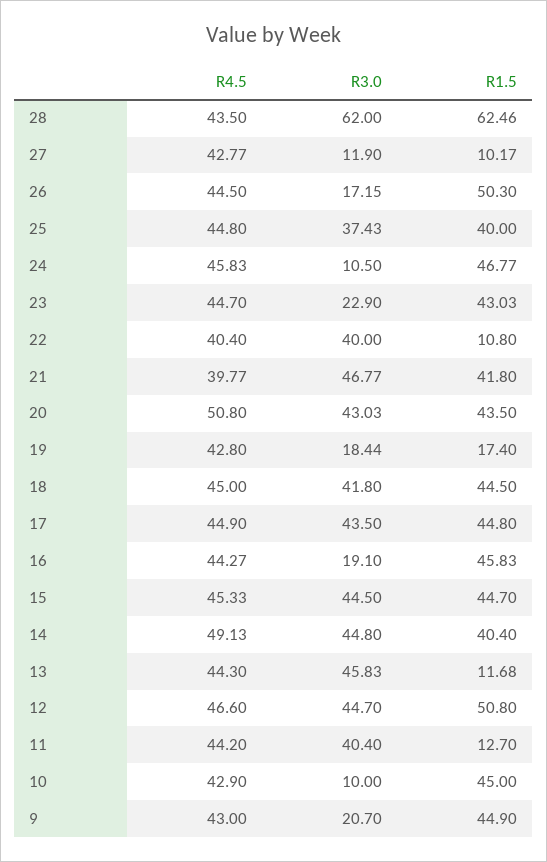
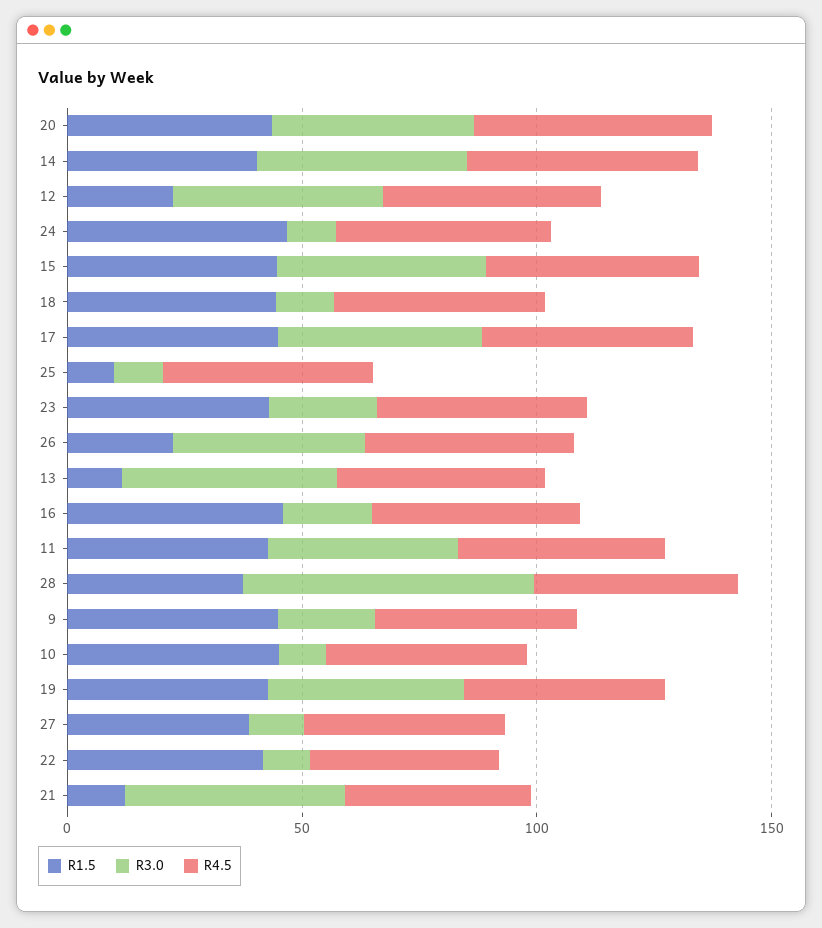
R1.5, 28: 62.46 -> 40
R1.5, 27: 10.17 -> 40
R3.0, 26: 17.15 -> 40
R1.5, 26: 50.3 -> 20
R3.0, 25: 37.43 -> 10
R1.5, 25: 40 -> 10
R3.0, 22: 40 -> 10
R1.5, 22: 10.8 -> 40
R1.5, 21: 41.8 -> 10
R3.0, 19: 18.44 -> 40
R1.5, 19: 17.4 -> 40
R3.0, 18: 41.8 -> 10
R1.5, 12: 50.8 -> 20
R1.5, 11: 12.7 -> 40

